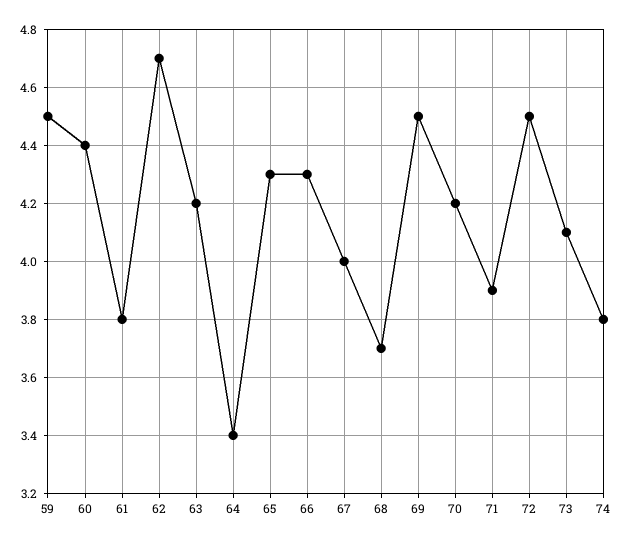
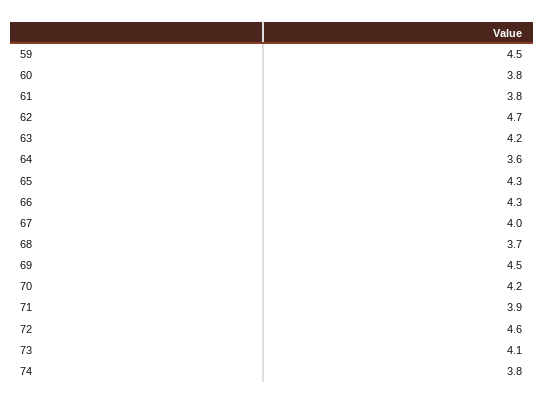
60: 4.4 -> 3.8
64: 3.4 -> 3.6
72: 4.5 -> 4.6

